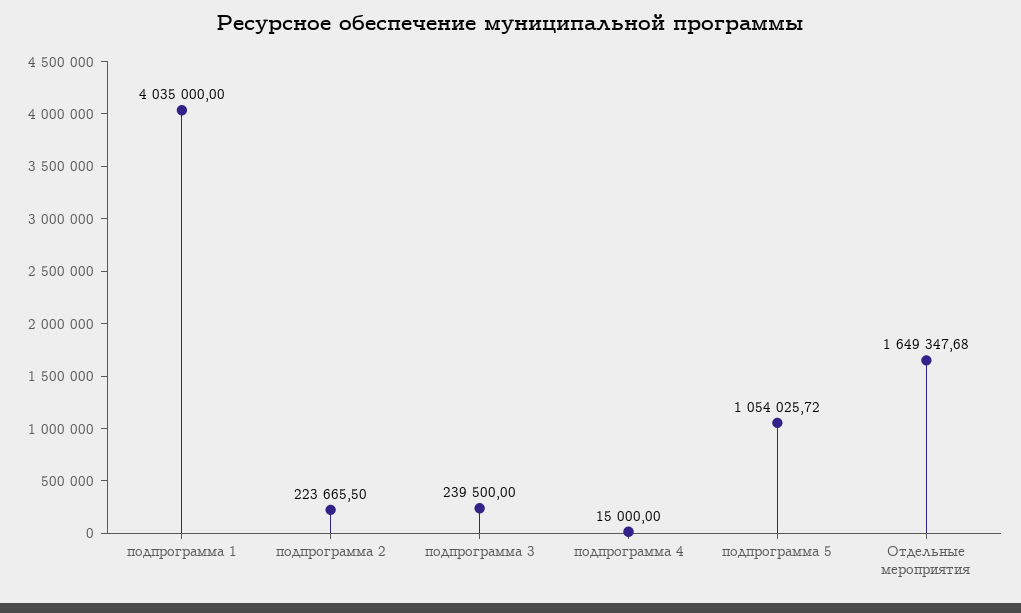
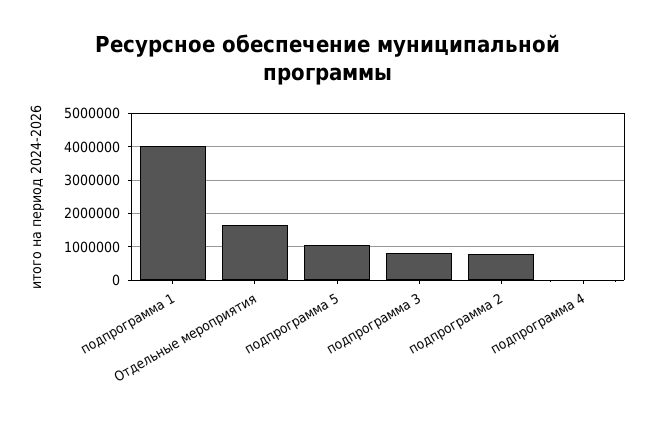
подпрограмма 2: 223665.5 -> 800000
подпрограмма 3: 239500 -> 800000

